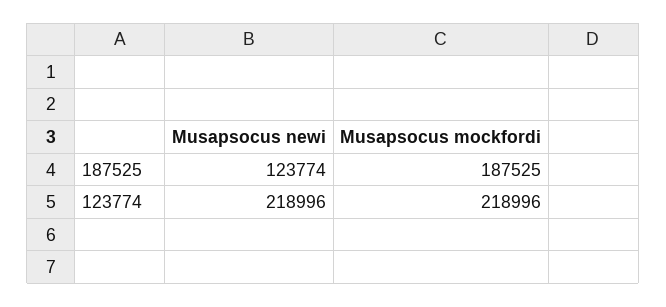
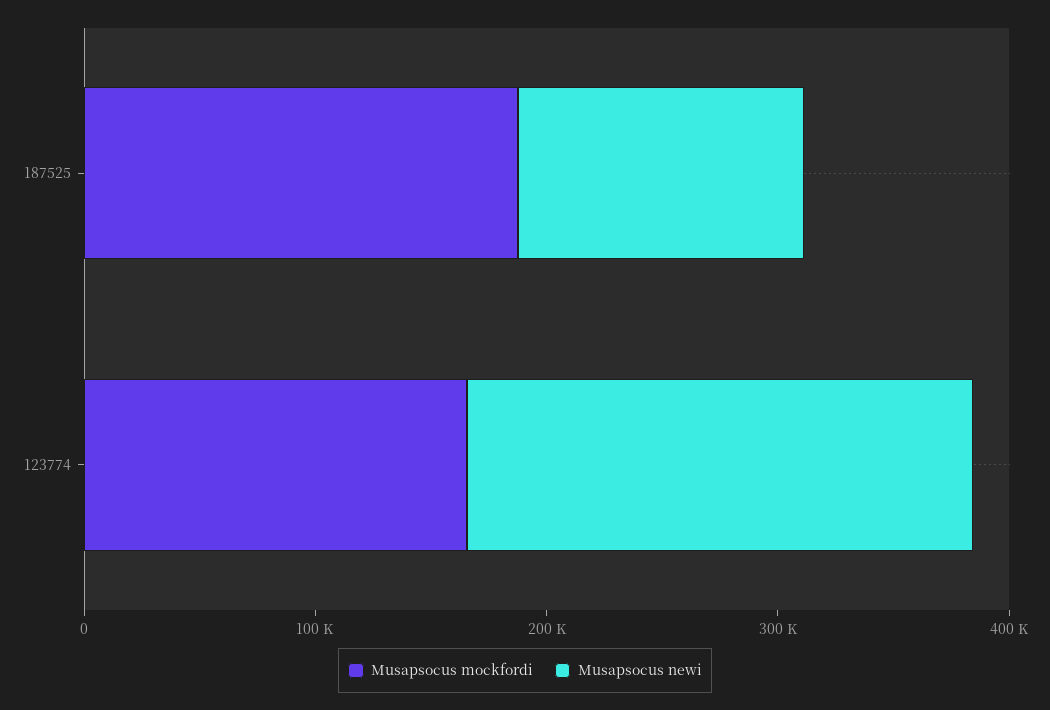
Musapsocus mockfordi, 123774: 218996 -> 160000

